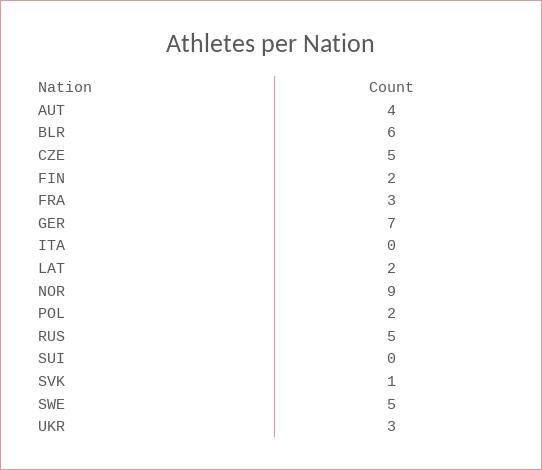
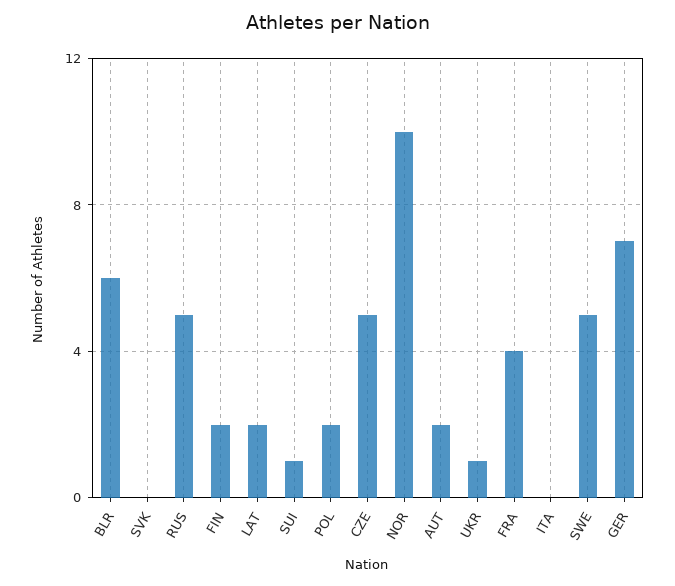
AUT: 4 -> 2
FRA: 3 -> 4
NOR: 9 -> 10
SUI: 0 -> 1
SVK: 1 -> 0
UKR: 3 -> 1

